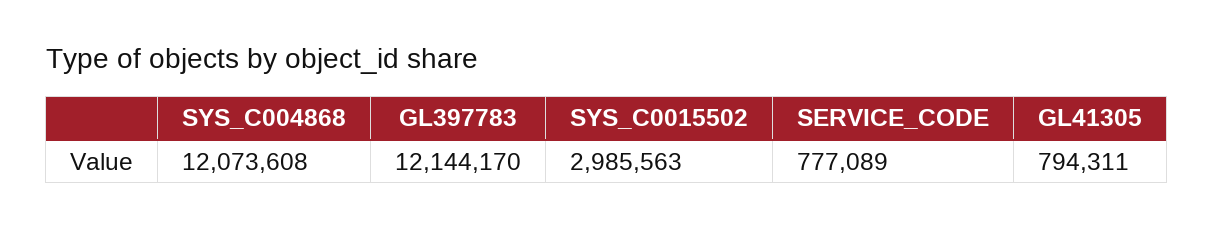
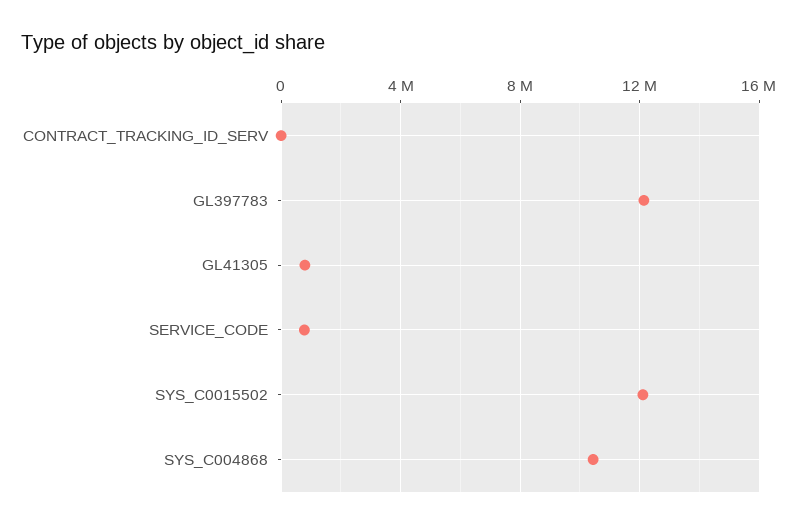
SYS_C004868: 12073608 -> 10500000
SYS_C0015502: 2985563 -> 12000000
CONTRACT_TRACKING_ID_SERV: none -> 0

